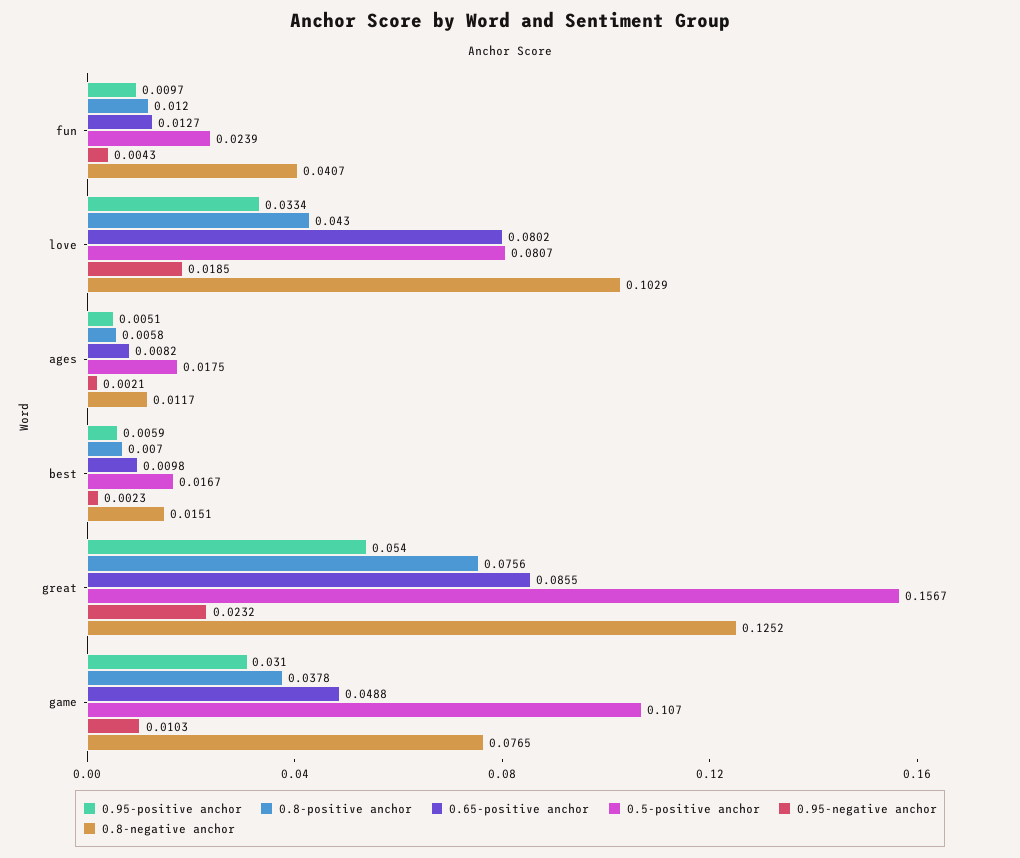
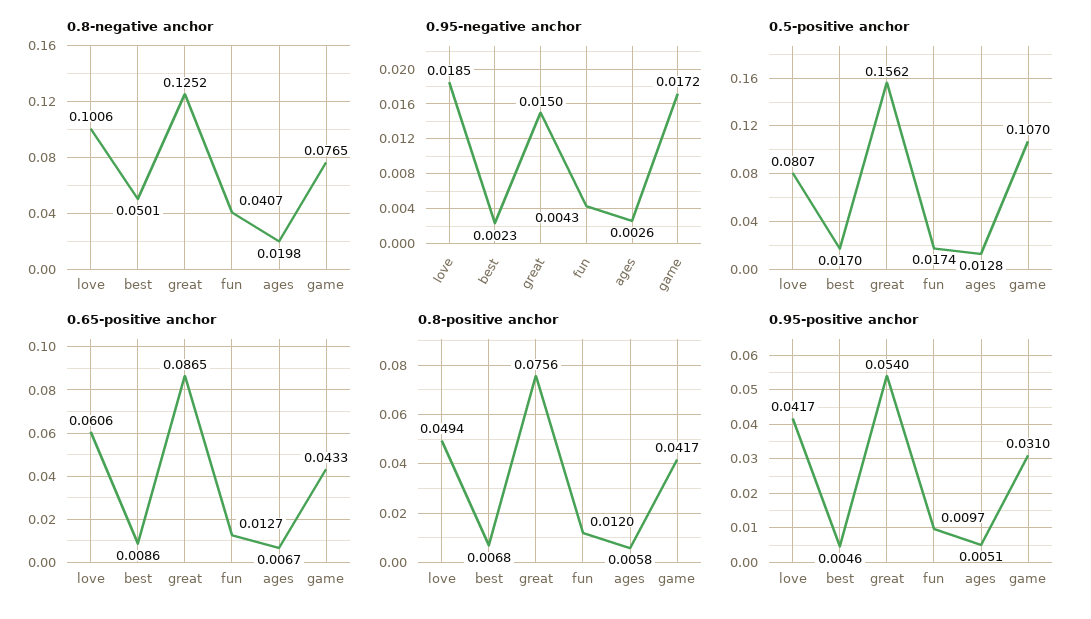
0.5-positive anchor, fun: 0.0239 -> 0.0174
0.95-positive anchor, love: 0.0334 -> 0.0417
0.8-positive anchor, love: 0.043 -> 0.0494
0.65-positive anchor, love: 0.0802 -> 0.0606
0.8-negative anchor, love: 0.1029 -> 0.1006
0.65-positive anchor, ages: 0.0082 -> 0.0067
0.5-positive anchor, ages: 0.0175 -> 0.0128
0.95-negative anchor, ages: 0.0021 -> 0.0026
0.8-negative anchor, ages: 0.0117 -> 0.0198
0.95-positive anchor, best: 0.0059 -> 0.0046
0.8-positive anchor, best: 0.007 -> 0.0068
0.65-positive anchor, best: 0.0098 -> 0.0086
0.5-positive anchor, best: 0.0167 -> 0.017
0.8-negative anchor, best: 0.0151 -> 0.0501
0.65-positive anchor, great: 0.0855 -> 0.0865
0.5-positive anchor, great: 0.1567 -> 0.1562
0.95-negative anchor, great: 0.0232 -> 0.015
0.8-positive anchor, game: 0.0378 -> 0.0417
0.65-positive anchor, game: 0.0488 -> 0.0433
0.95-negative anchor, game: 0.0103 -> 0.0172

